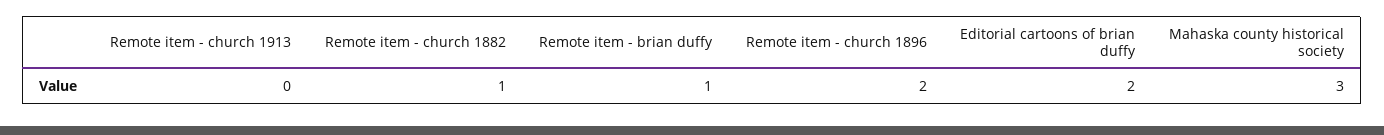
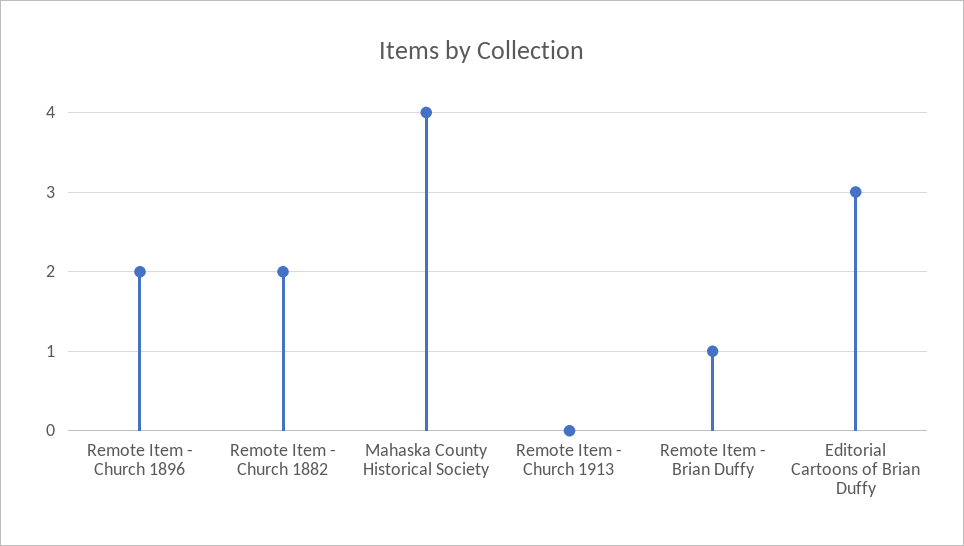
Remote item - church 1882: 1 -> 2
Editorial cartoons of brian duffy: 2 -> 3
Mahaska county historical society: 3 -> 4

